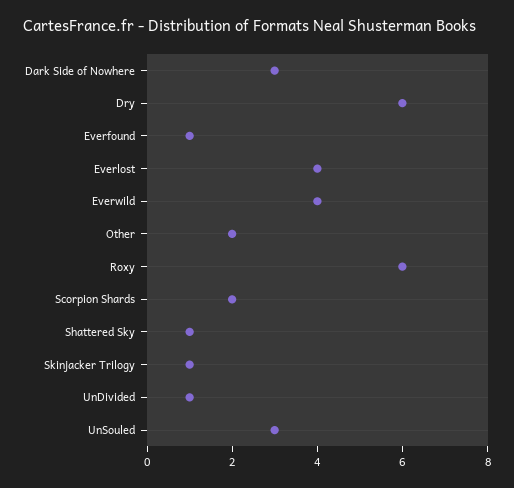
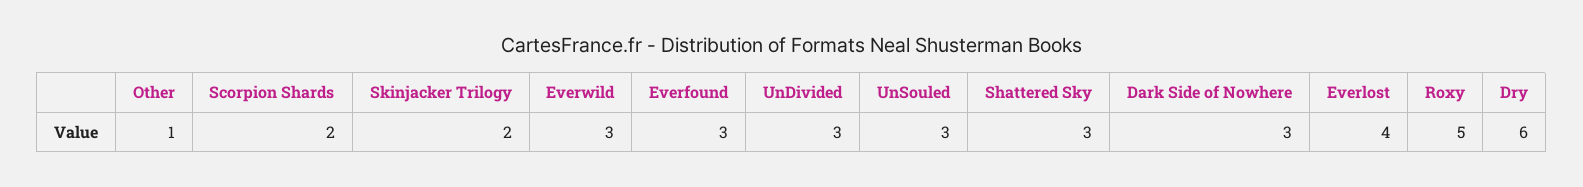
Everfound: 1 -> 3
Everwild: 4 -> 3
Other: 2 -> 1
Roxy: 6 -> 5
Shattered Sky: 1 -> 3
Skinjacker Trilogy: 1 -> 2
UnDivided: 1 -> 3

